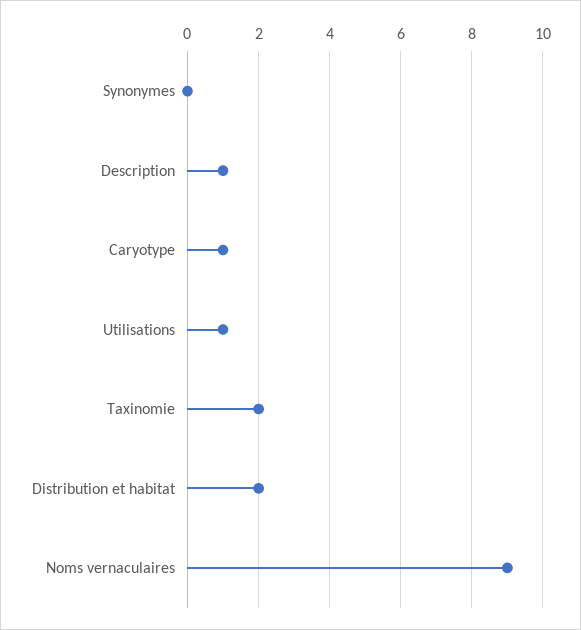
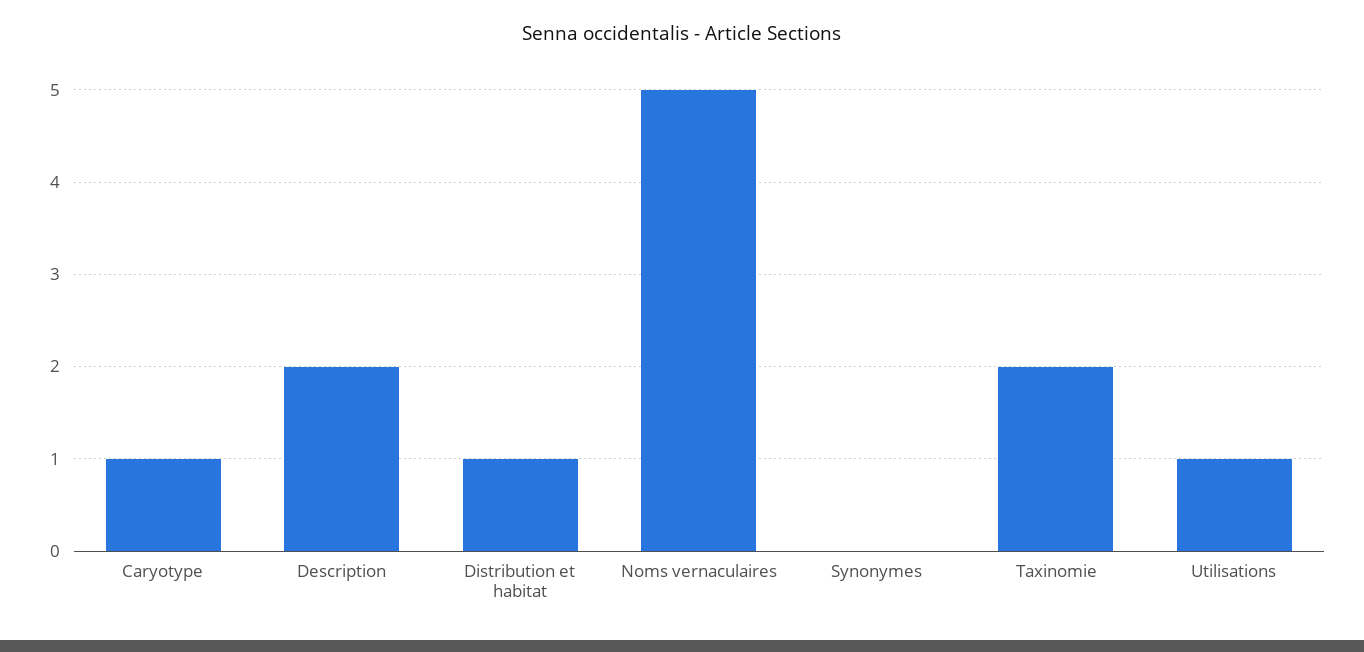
Description: 1 -> 2
Distribution et habitat: 2 -> 1
Noms vernaculaires: 9 -> 5

